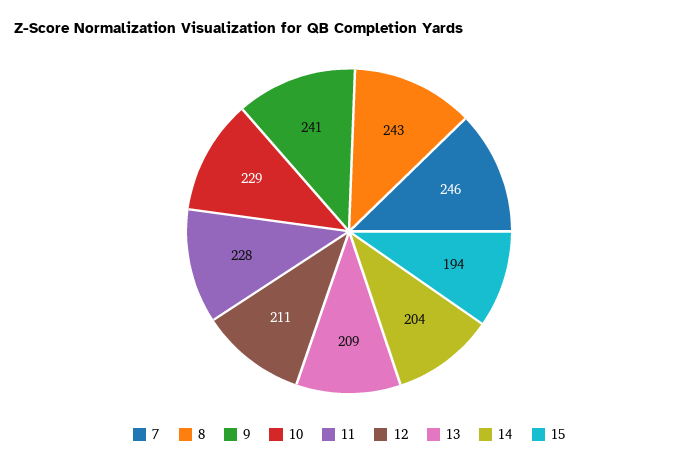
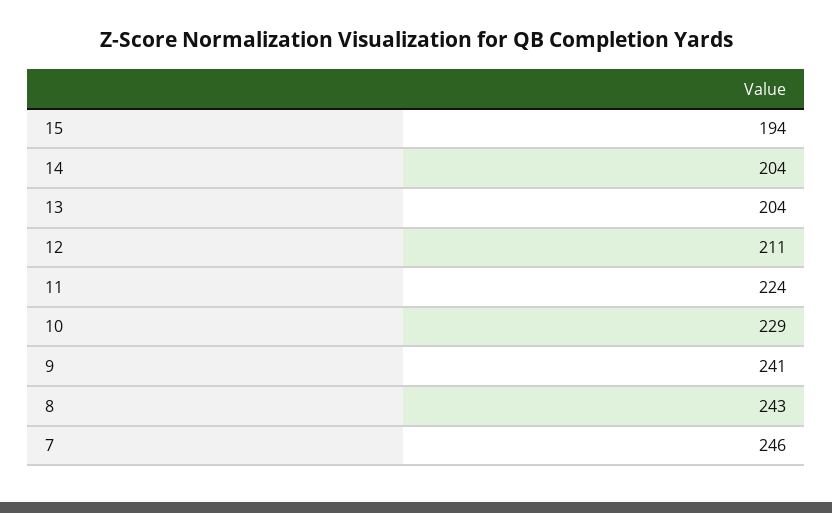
11: 228 -> 224
13: 209 -> 204

